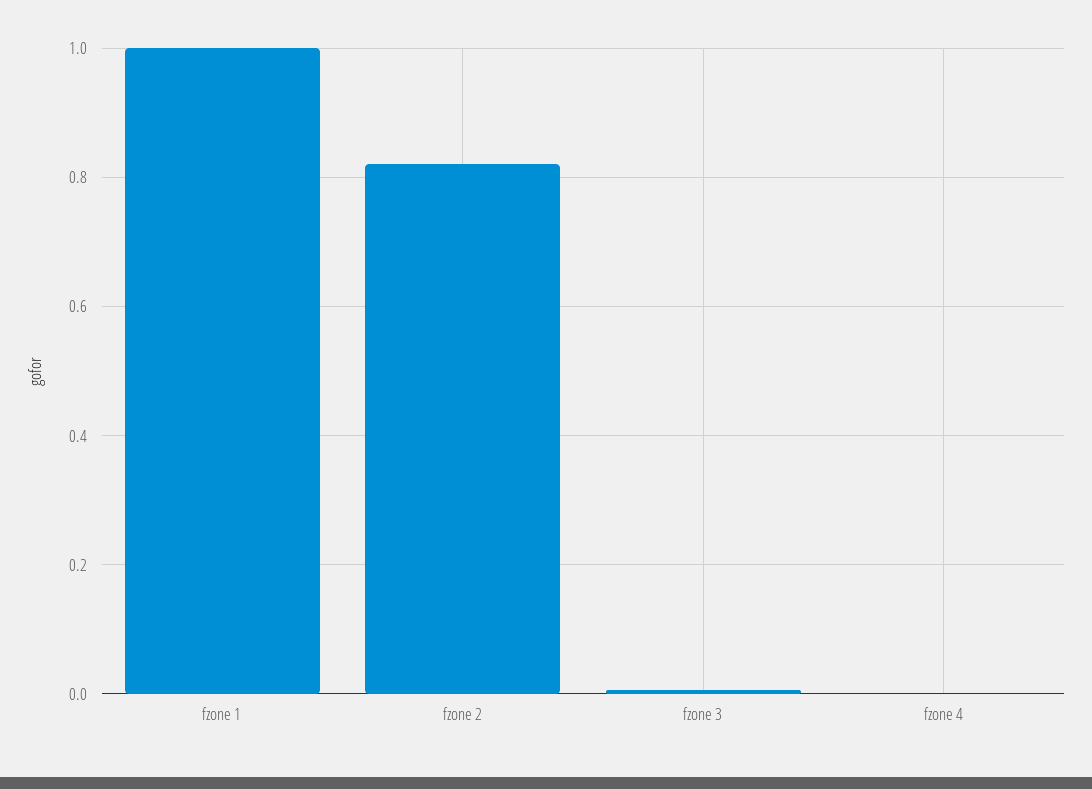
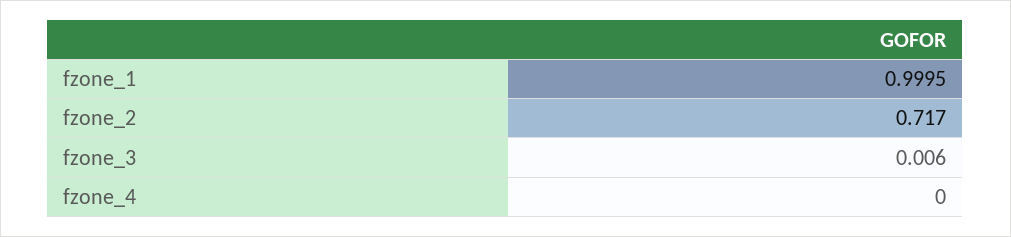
fzone 2: 0.82 -> 0.717

